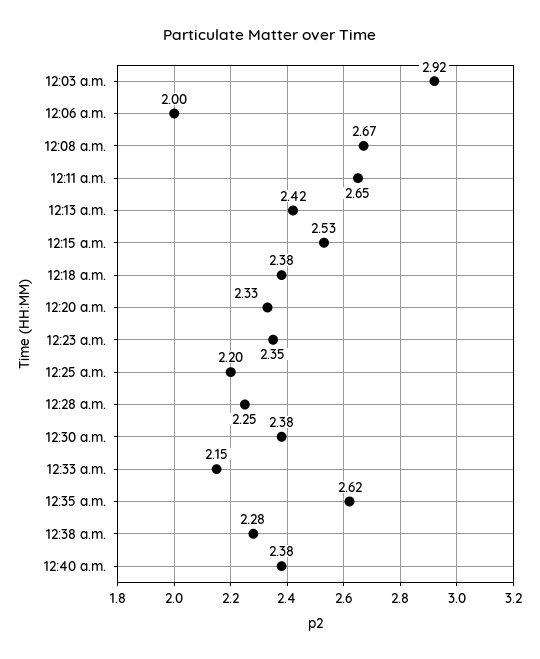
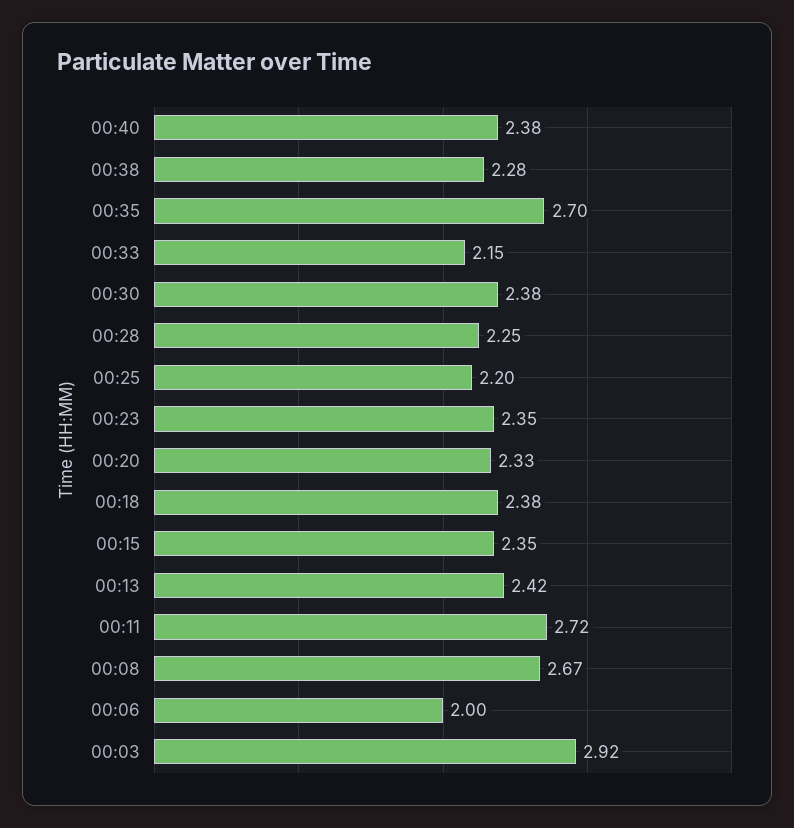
12:11 a.m.: 2.65 -> 2.72
12:15 a.m.: 2.53 -> 2.35
12:35 a.m.: 2.62 -> 2.7

